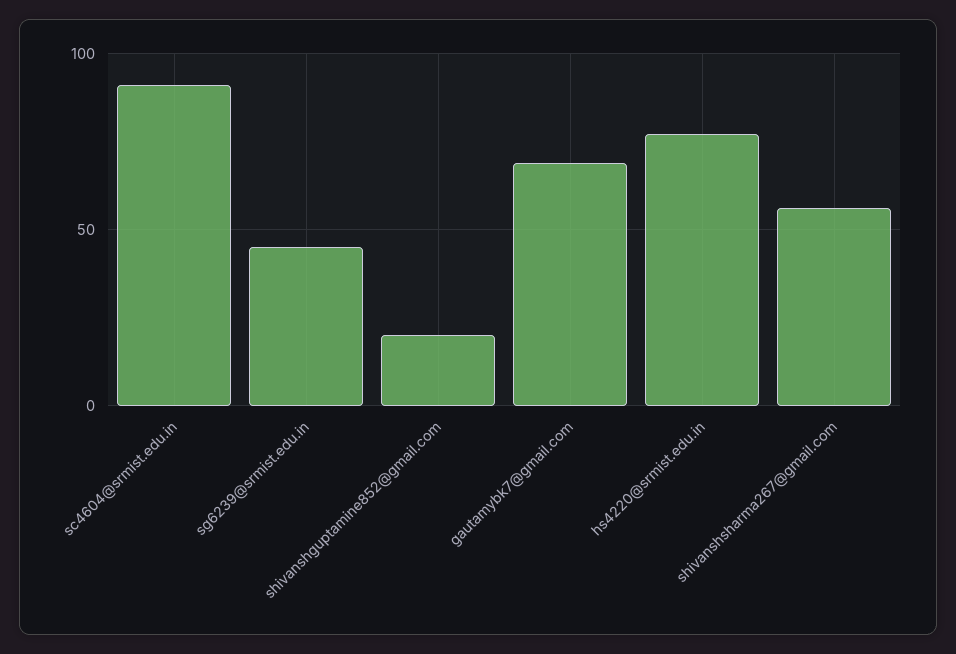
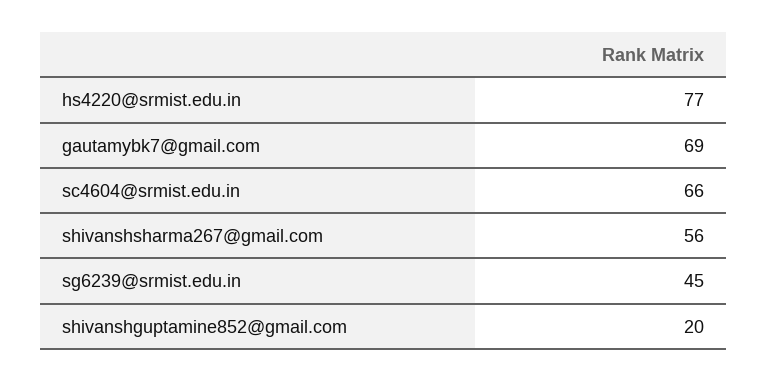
sc4604@srmist.edu.in: 90 -> 66

